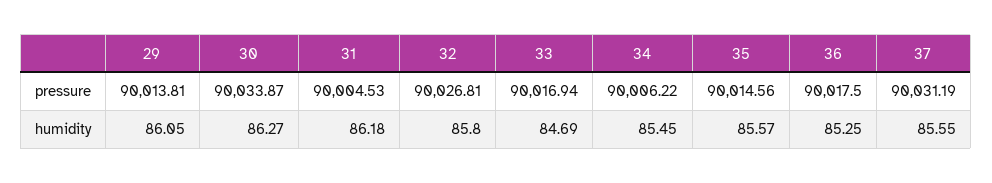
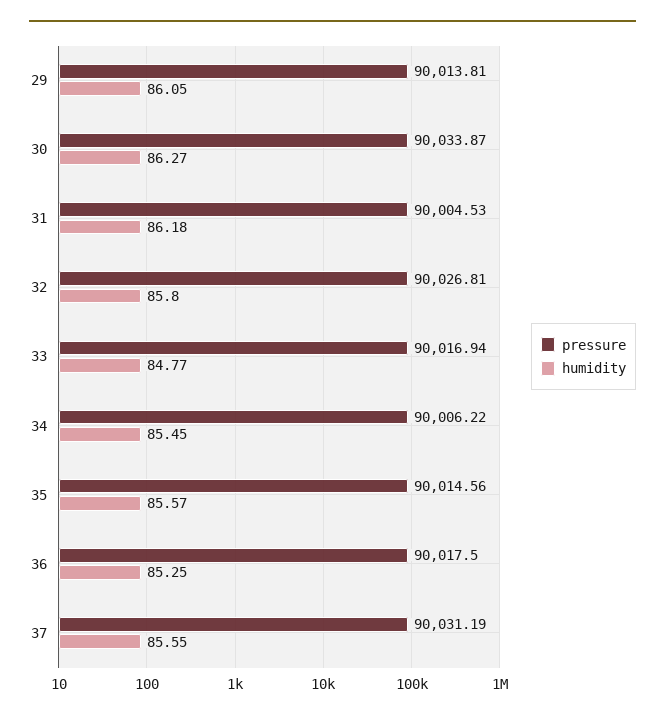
humidity, 33: 84.69 -> 84.77

